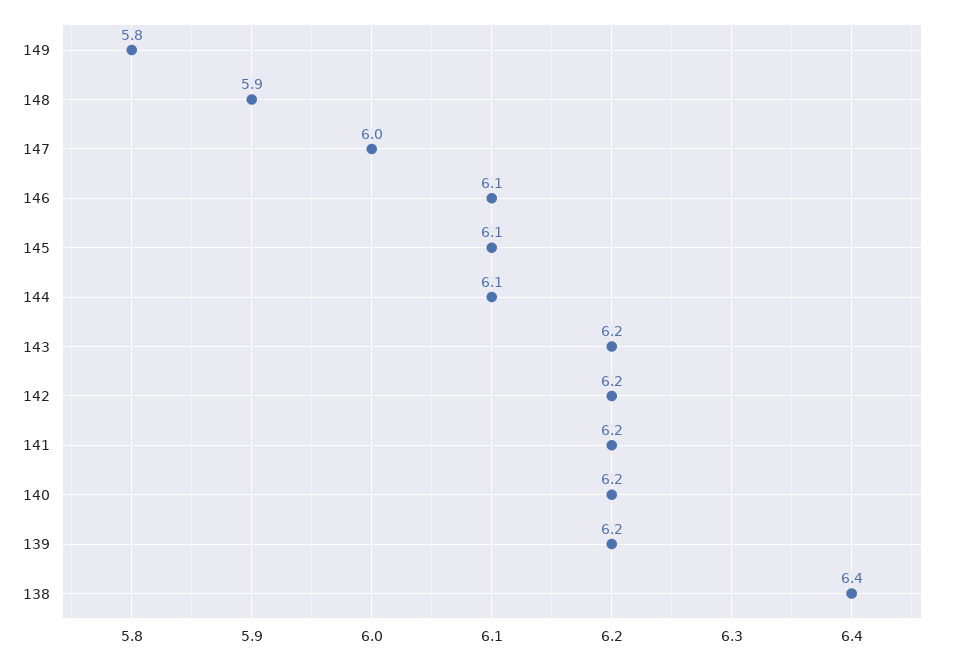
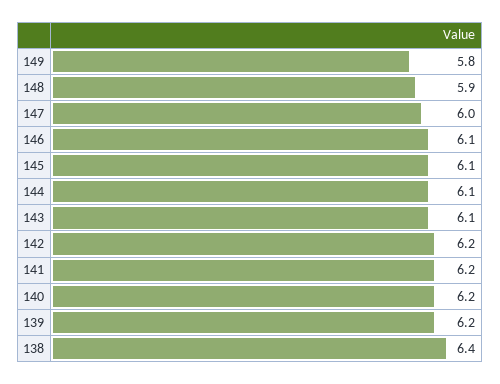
143: 6.2 -> 6.1

